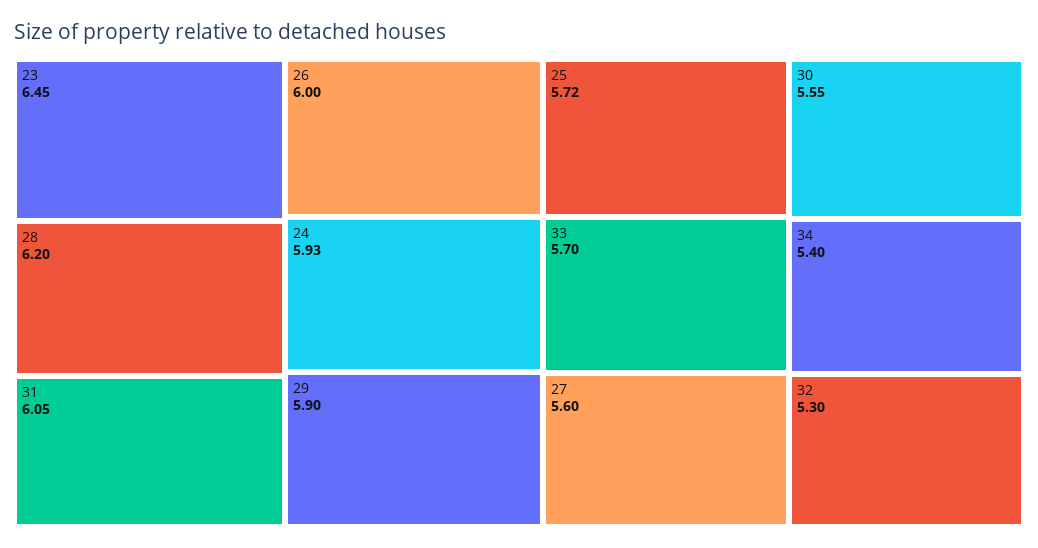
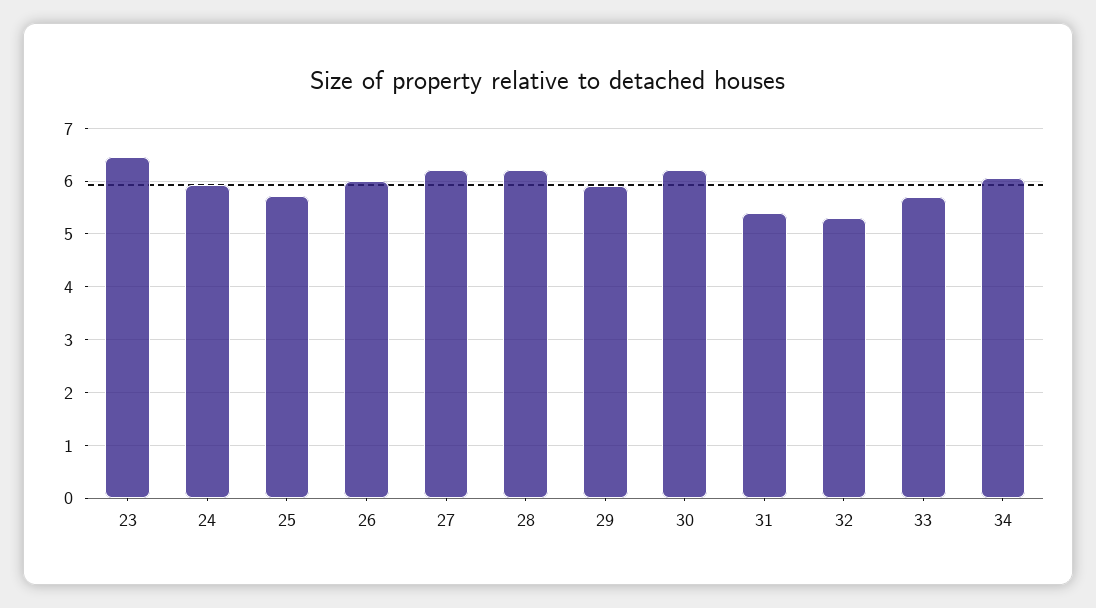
31: 6.05 -> 5.4
27: 5.6 -> 6.2
30: 5.55 -> 6.2
34: 5.4 -> 6

